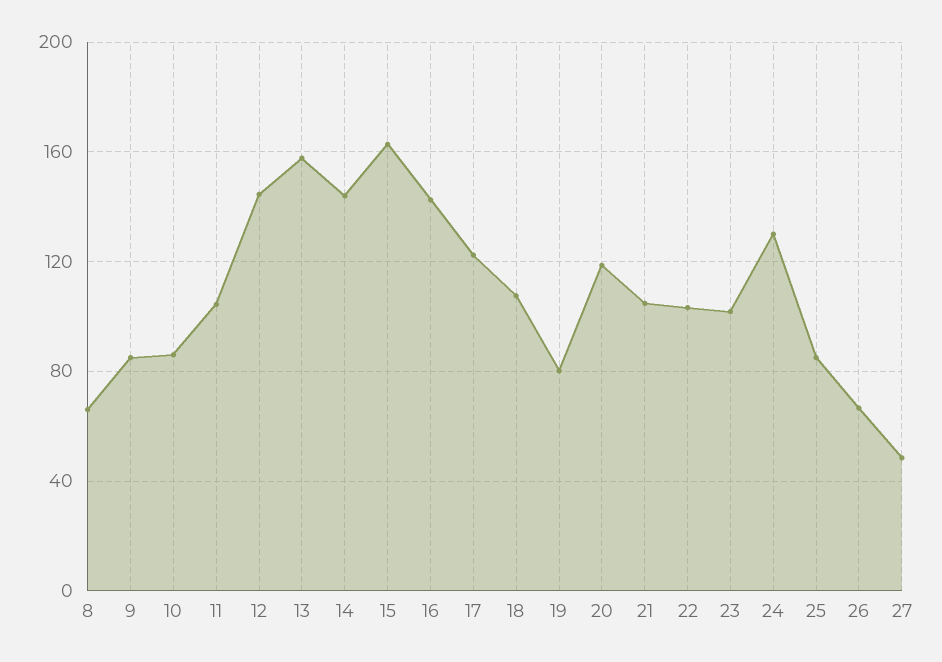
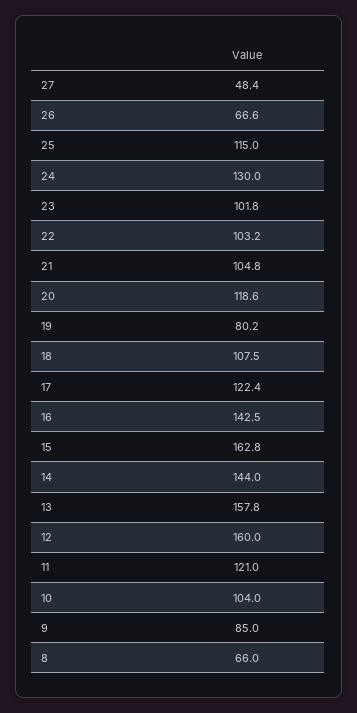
10: 85 -> 104
11: 105 -> 121
12: 145 -> 160
25: 85 -> 115

